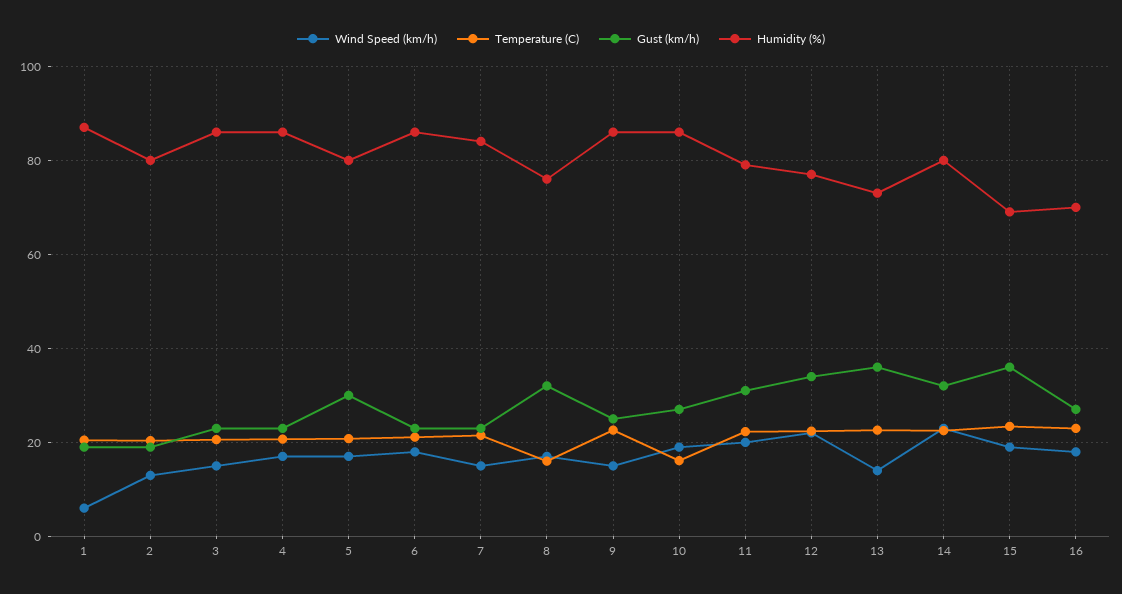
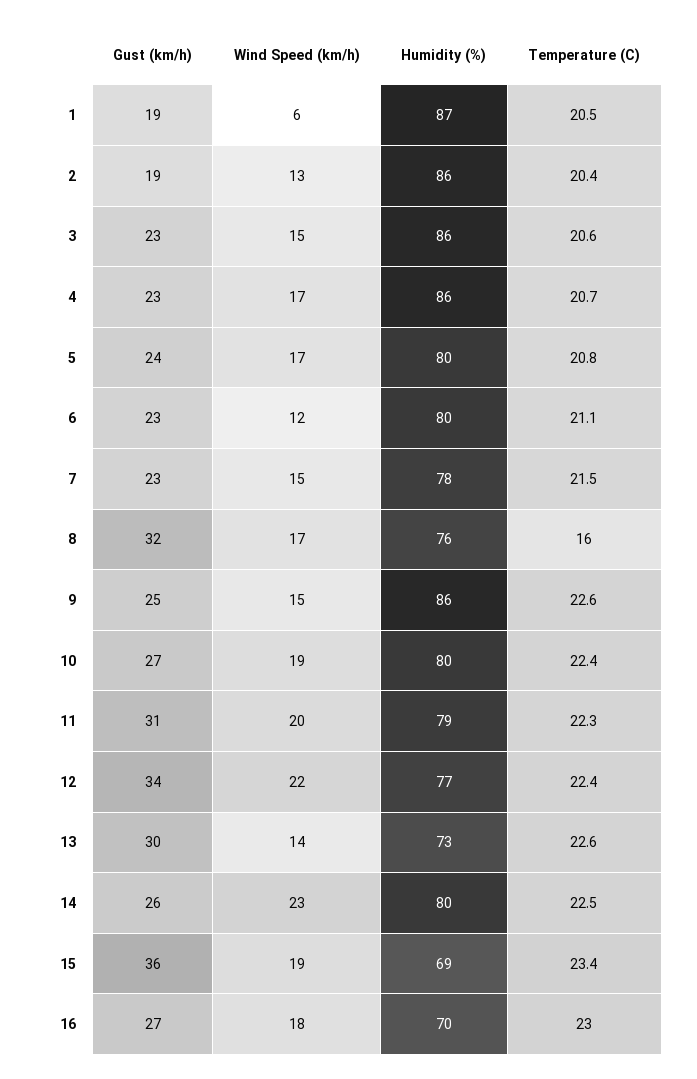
Humidity (%), 2: 80 -> 86
Gust (km/h), 5: 30 -> 24
Wind Speed (km/h), 6: 18 -> 12
Humidity (%), 6: 86 -> 80
Humidity (%), 7: 84 -> 78
Temperature (C), 10: 16 -> 22.4
Humidity (%), 10: 86 -> 80
Gust (km/h), 13: 36 -> 30
Gust (km/h), 14: 32 -> 26

